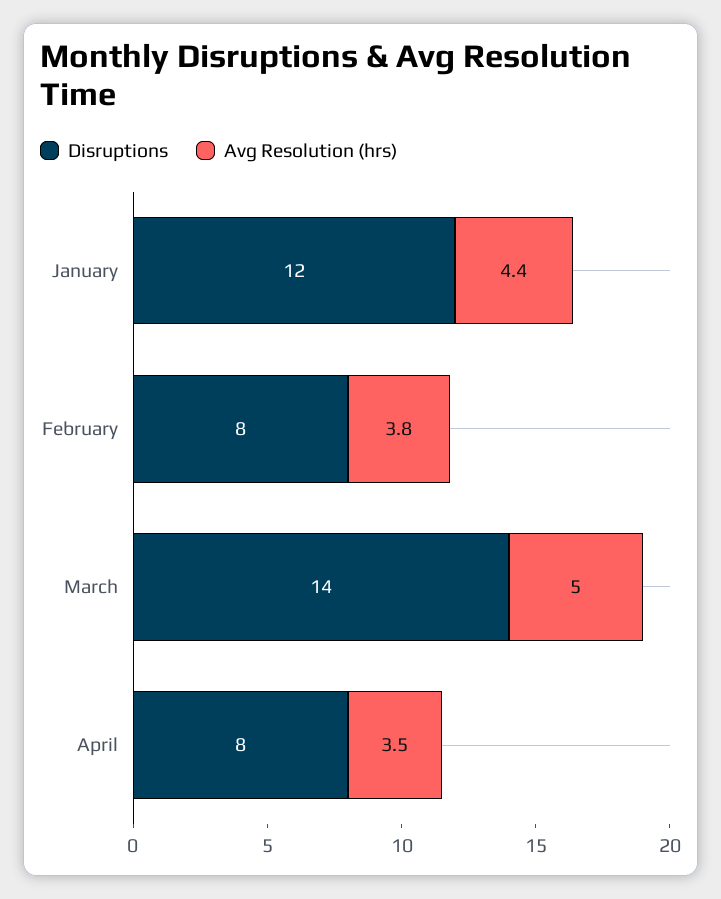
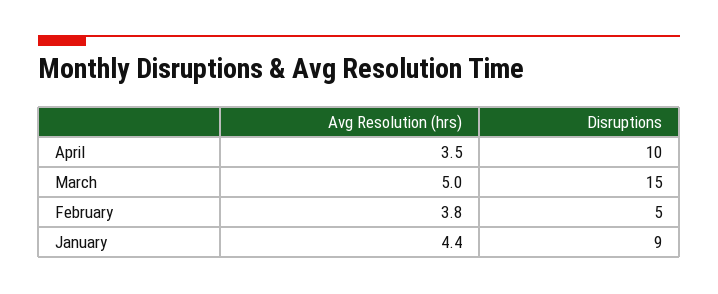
Disruptions, January: 12 -> 9
Disruptions, February: 8 -> 5
Disruptions, March: 14 -> 15
Disruptions, April: 8 -> 10

